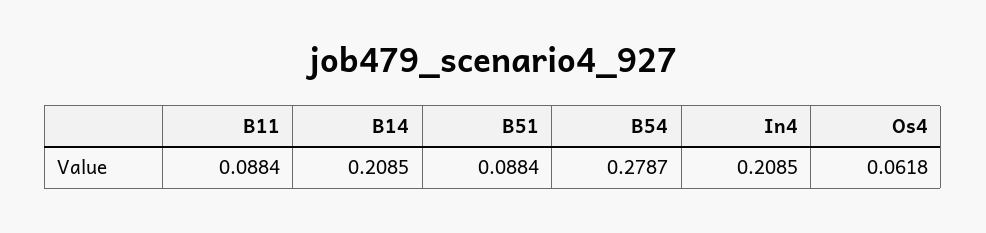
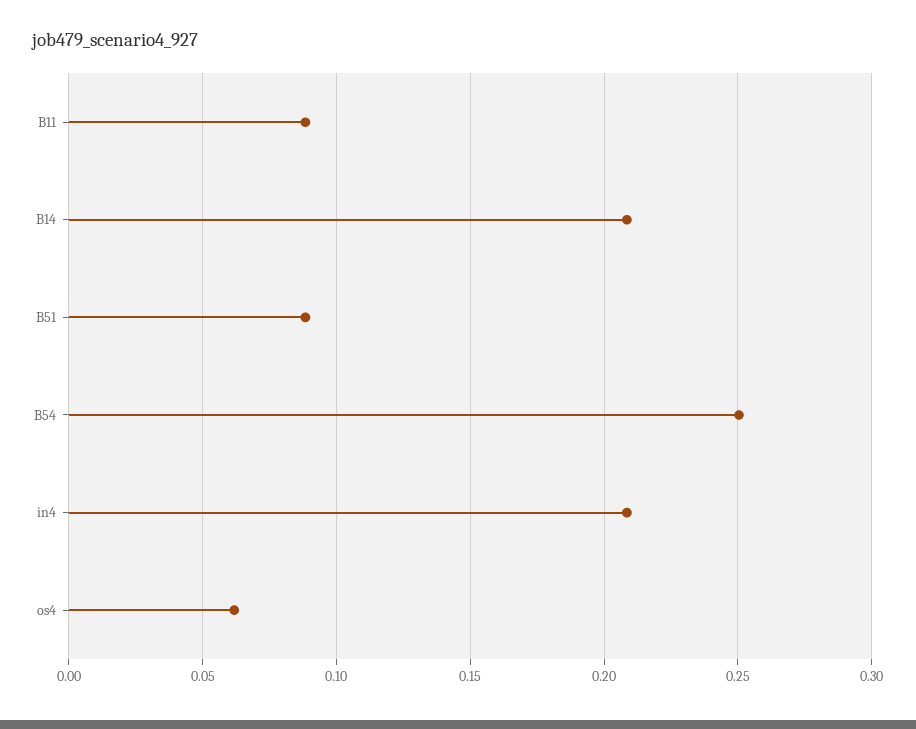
B54: 0.2787 -> 0.25

